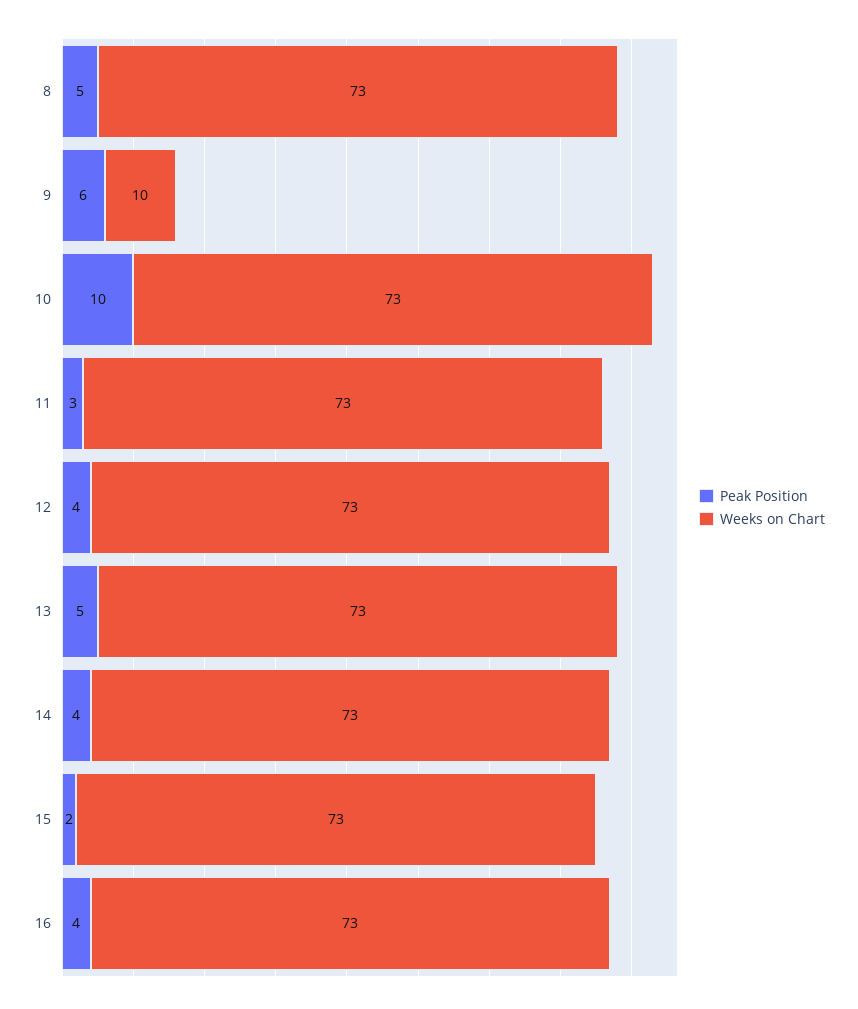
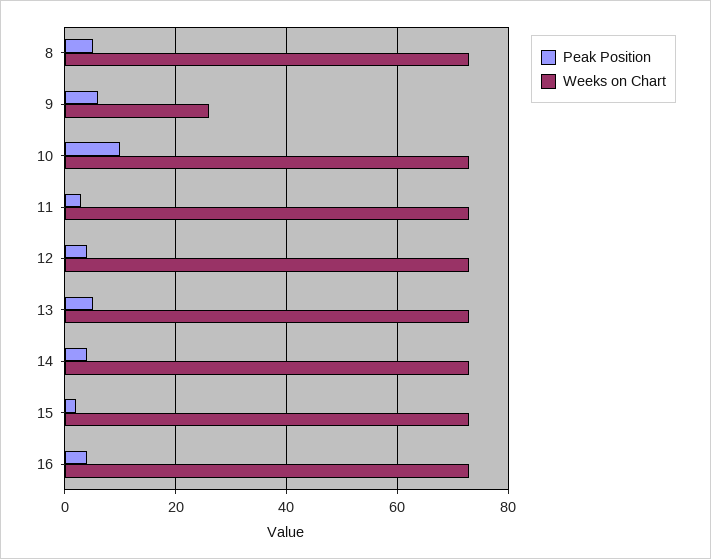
Weeks on Chart, 9: 10 -> 25

